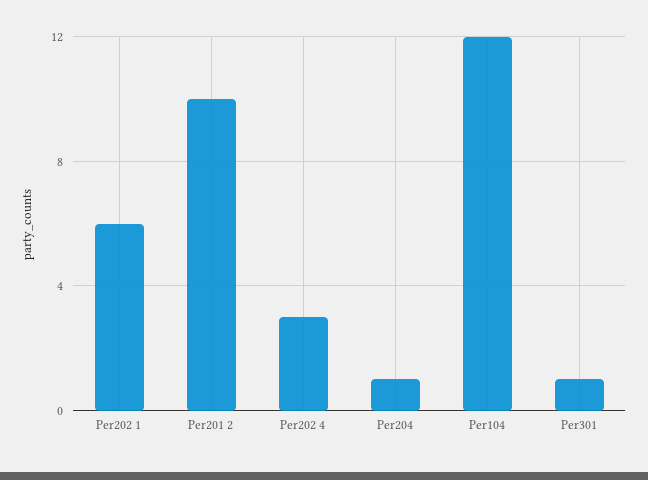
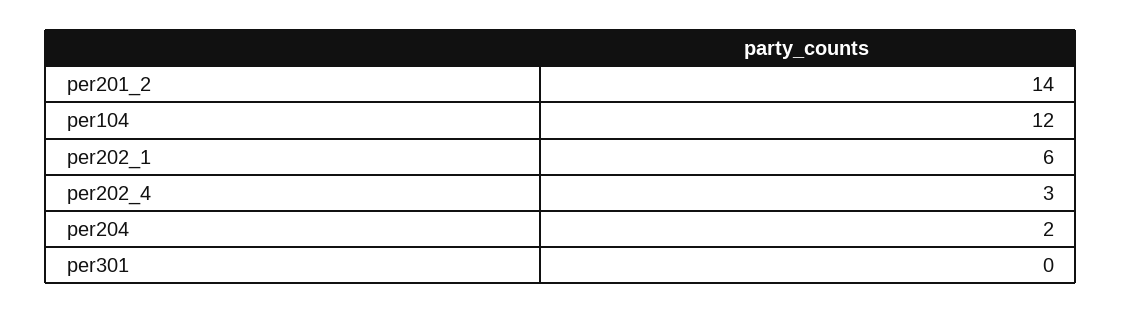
Per201 2: 10 -> 14
Per204: 1 -> 2
Per301: 1 -> 0

